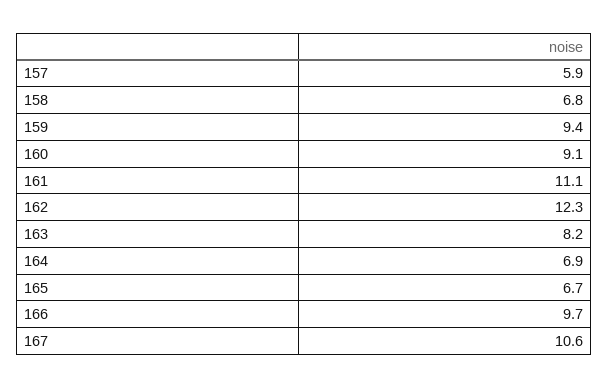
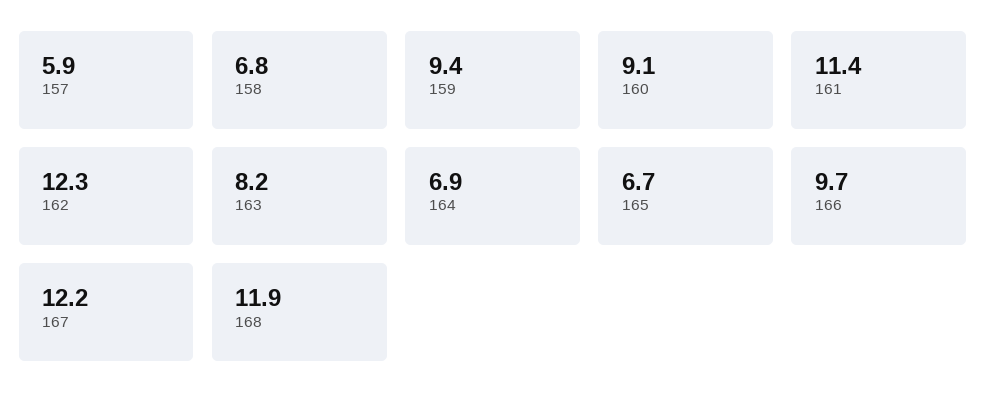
161: 11.1 -> 11.4
167: 10.6 -> 12.2
168: none -> 11.9

